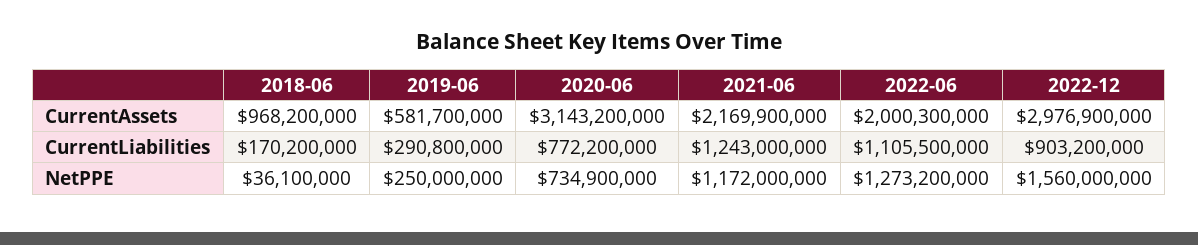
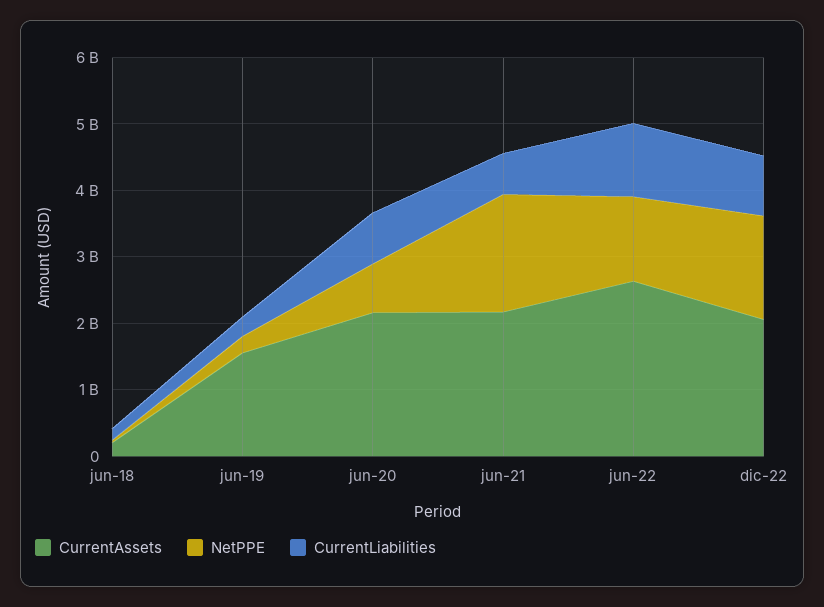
CurrentAssets, 2018-06: 968200000 -> 200000000
CurrentAssets, 2019-06: 581700000 -> 1600000000
CurrentAssets, 2020-06: 3143200000 -> 2200000000
CurrentAssets, 2022-06: 2000300000 -> 2600000000
CurrentAssets, 2022-12: 2976900000 -> 2000000000
CurrentLiabilities, 2021-06: 1243000000 -> 600000000
NetPPE, 2021-06: 1172000000 -> 1800000000

